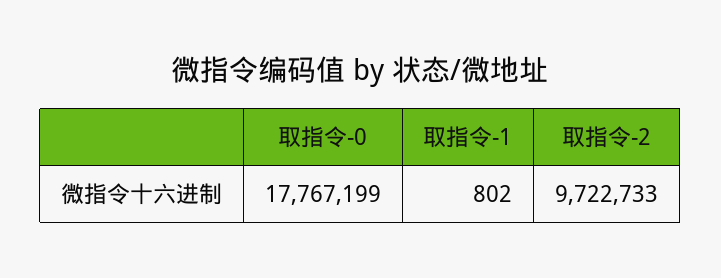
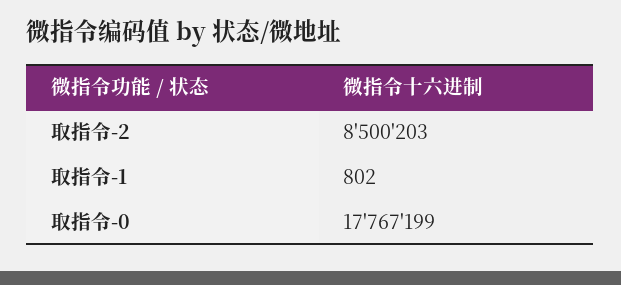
取指令-2: 9722733 -> 8500203

